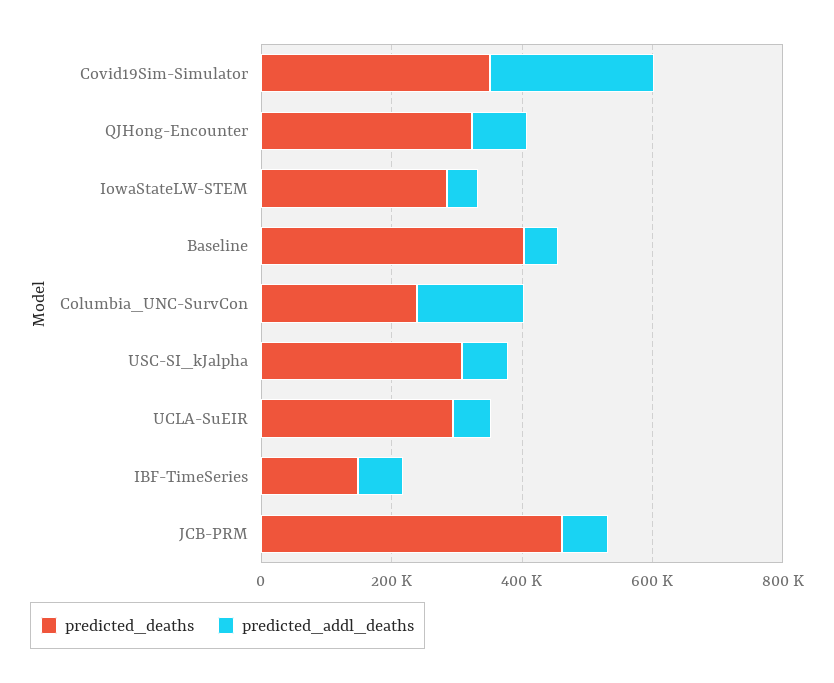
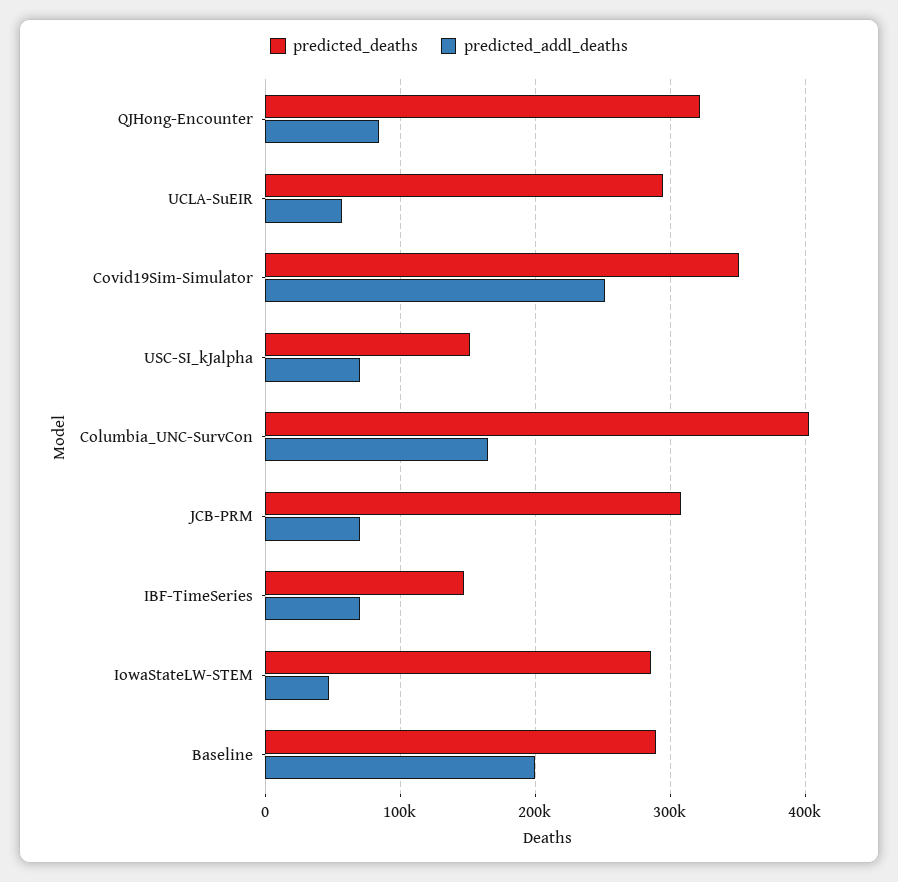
predicted_deaths, Baseline: 400000 -> 290000
predicted_addl_deaths, Baseline: 50000 -> 200000
predicted_deaths, Columbia_UNC-SurvCon: 250000 -> 400000
predicted_deaths, USC-SI_kJalpha: 300000 -> 150000
predicted_deaths, JCB-PRM: 450000 -> 310000

